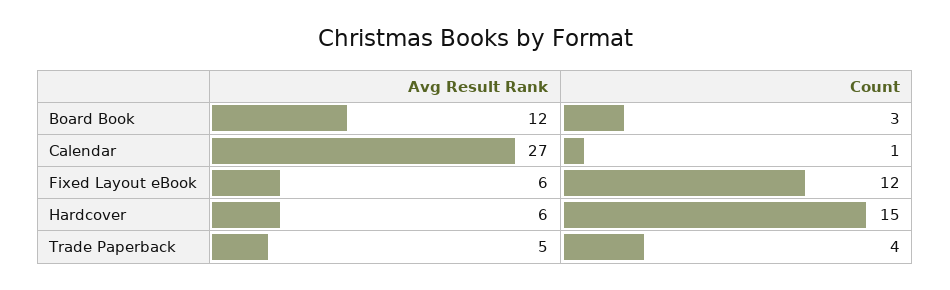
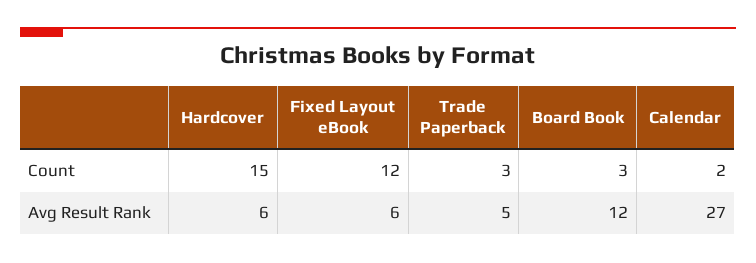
Count, Calendar: 1 -> 2
Count, Trade Paperback: 4 -> 3

